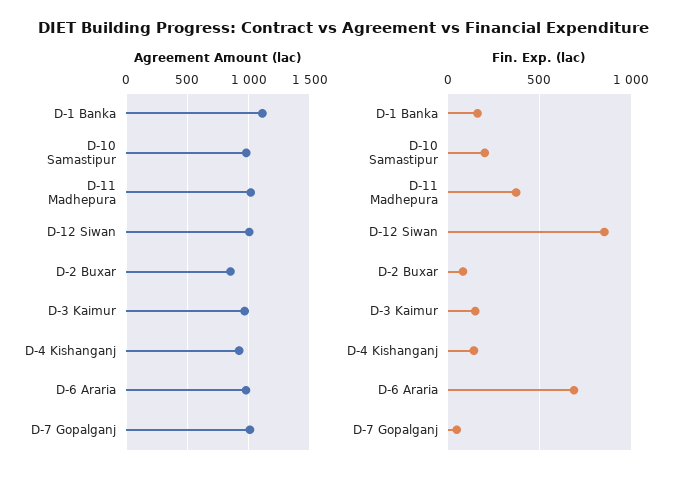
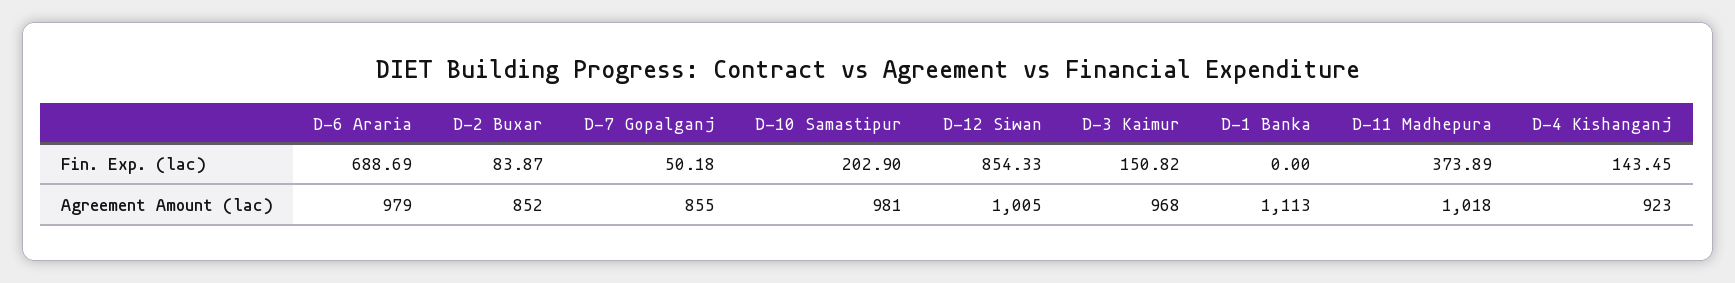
Agreement Amount (lac), D-7 Gopalganj: 1000 -> 855
Fin. Exp. (lac), D-1 Banka: 150 -> 0

